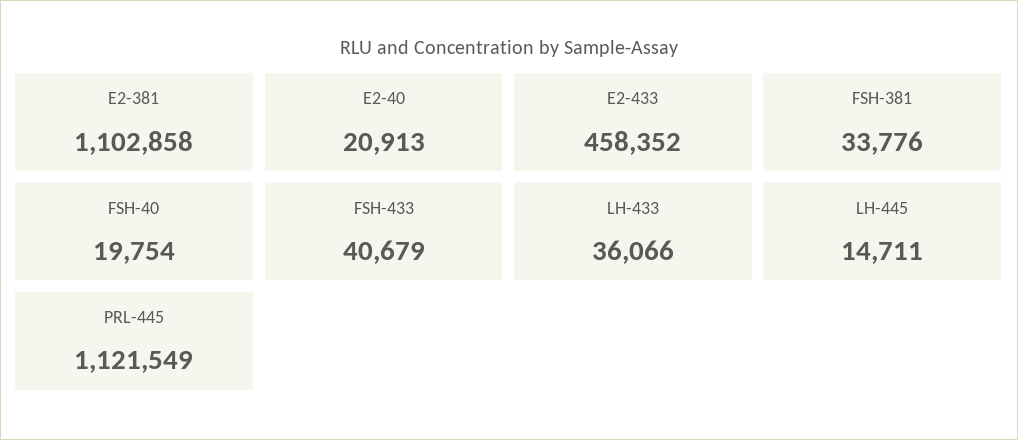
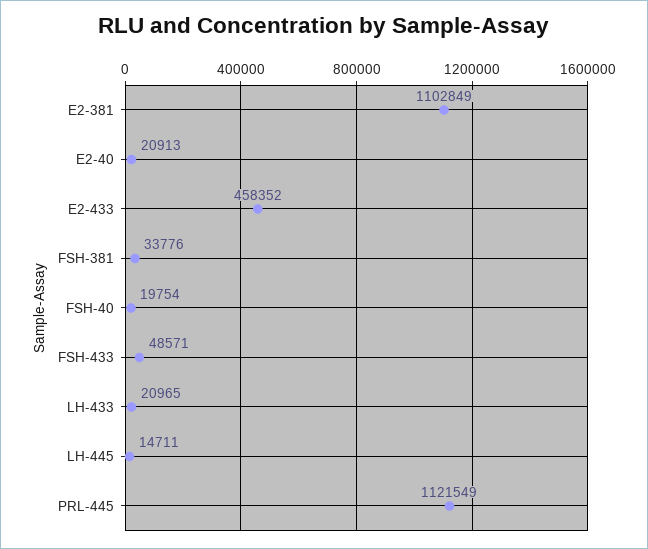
E2-381: 1102858 -> 1102849
FSH-433: 40679 -> 48571
LH-433: 36066 -> 20965

